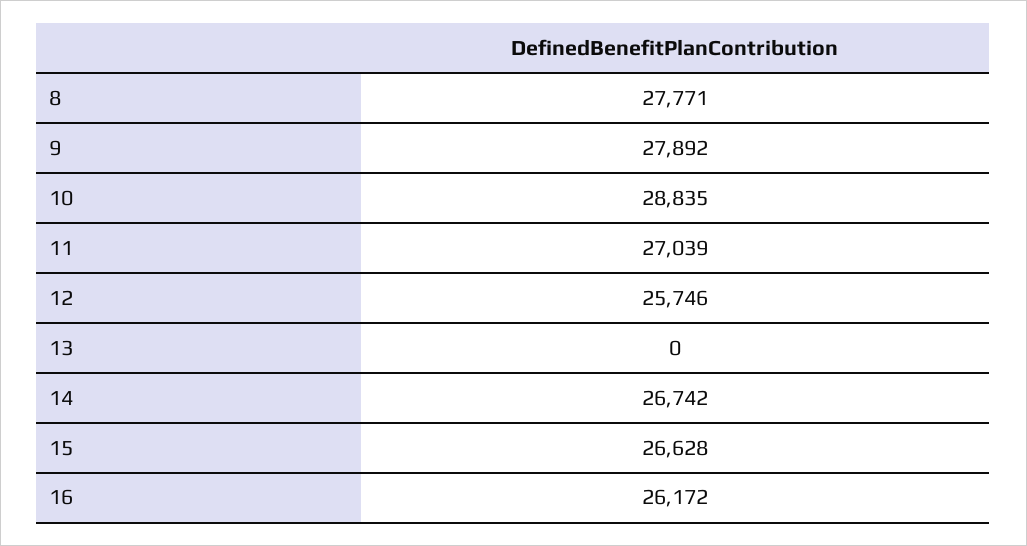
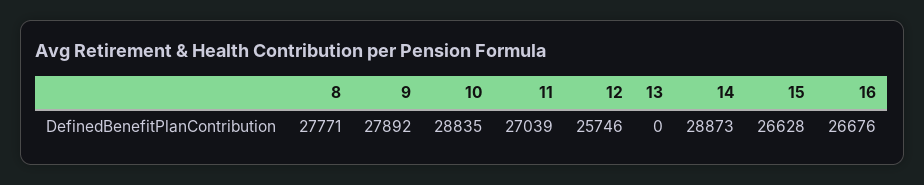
14: 26742 -> 28873
16: 26172 -> 26676

